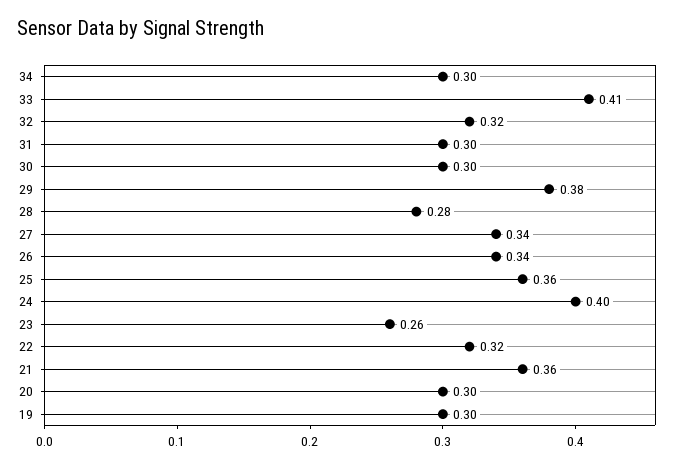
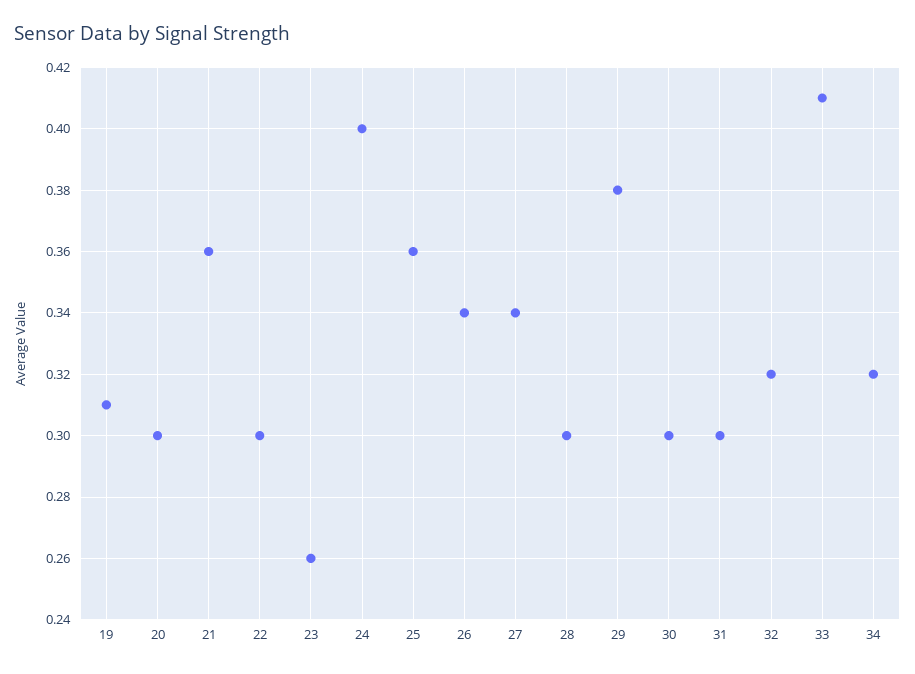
34: 0.3 -> 0.32
28: 0.28 -> 0.3
22: 0.32 -> 0.3
19: 0.3 -> 0.31

